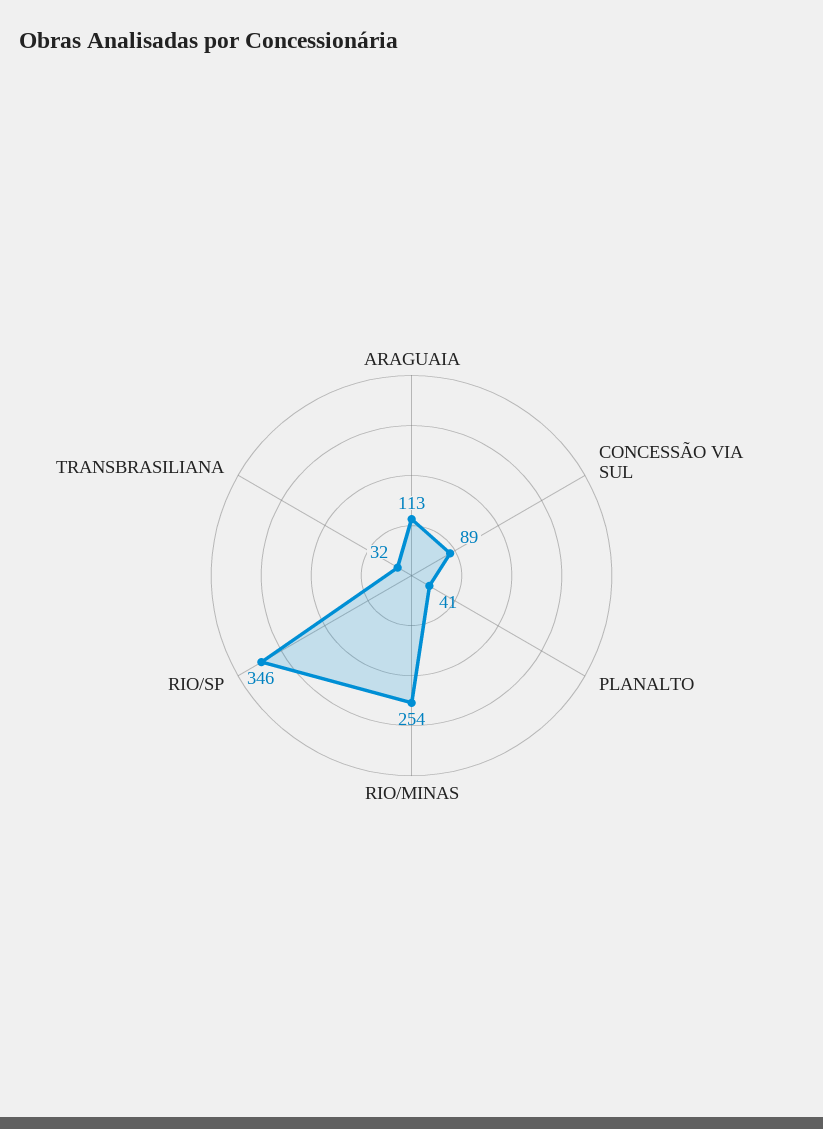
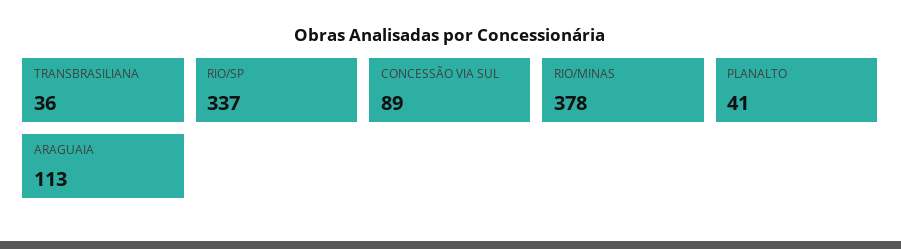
RIO/MINAS: 254 -> 378
RIO/SP: 346 -> 337
TRANSBRASILIANA: 32 -> 36

